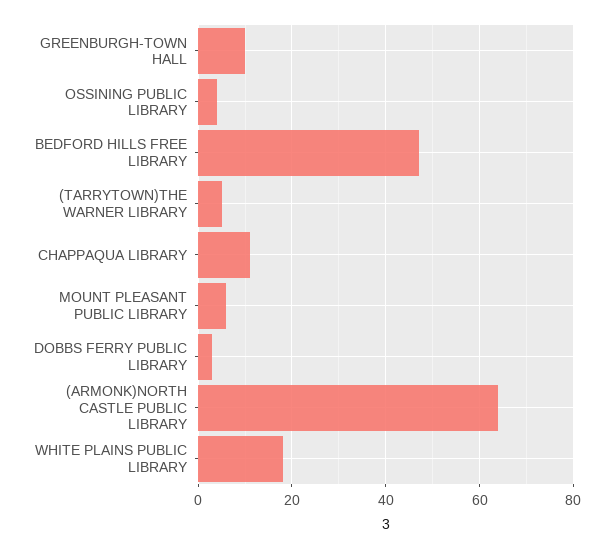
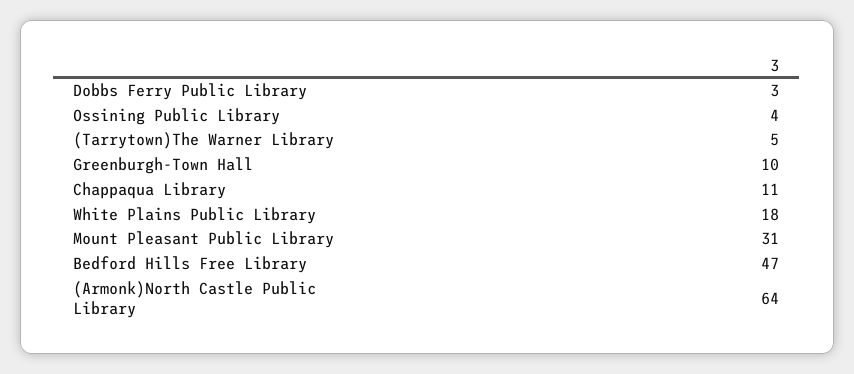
MOUNT PLEASANT PUBLIC LIBRARY: 5 -> 31

